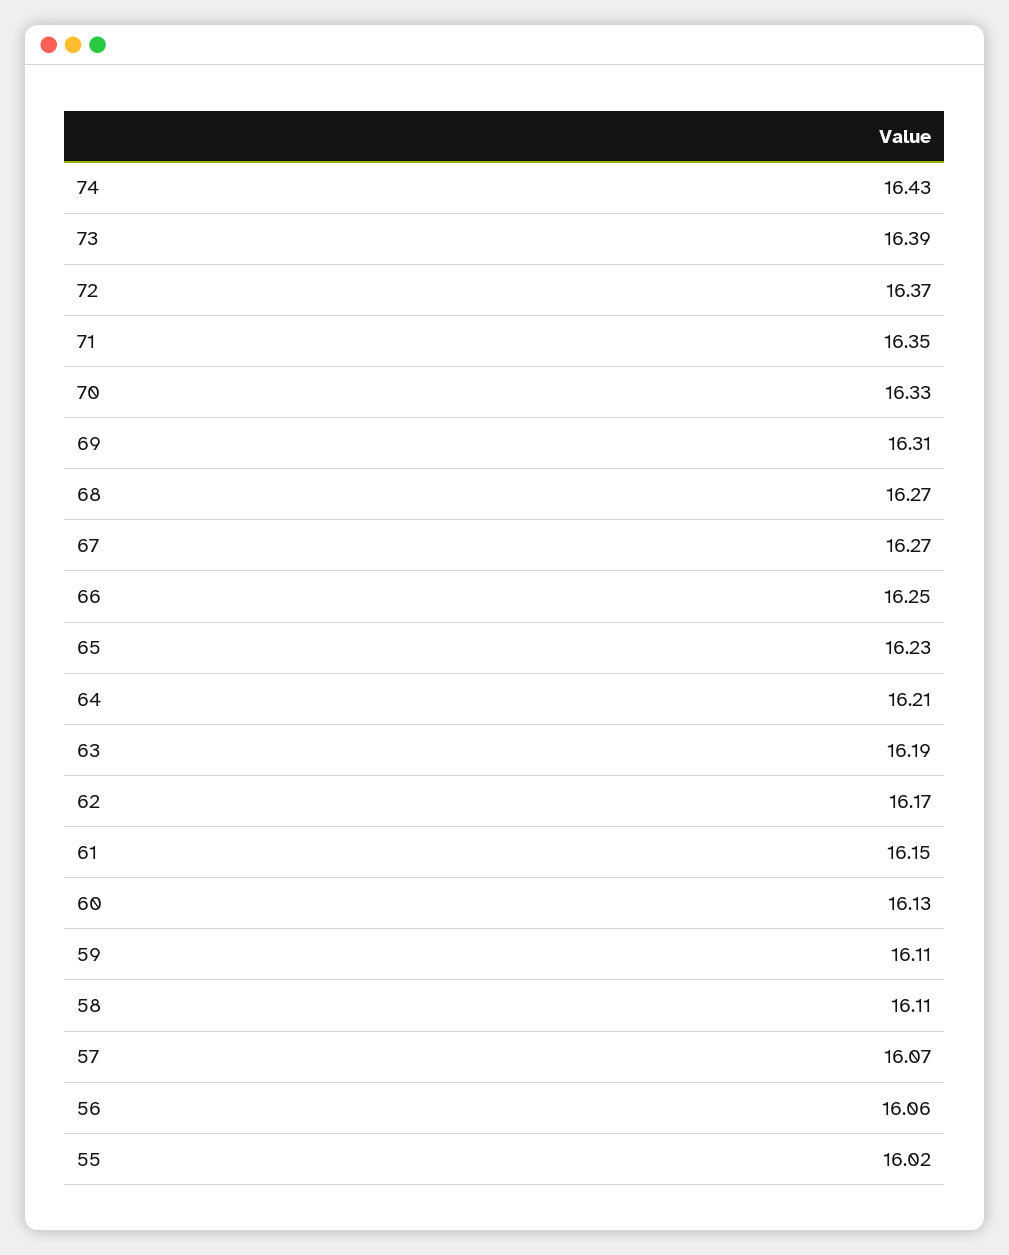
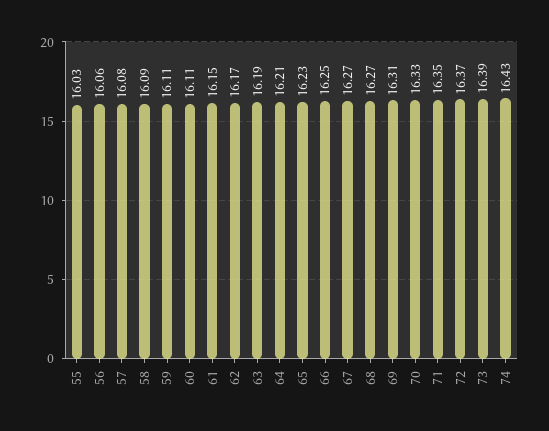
60: 16.13 -> 16.11
58: 16.11 -> 16.09
57: 16.07 -> 16.08
55: 16.02 -> 16.03

